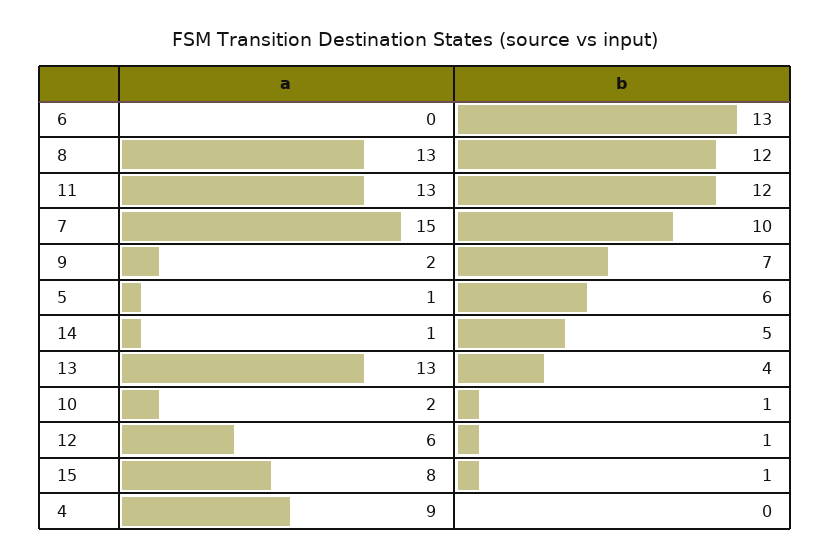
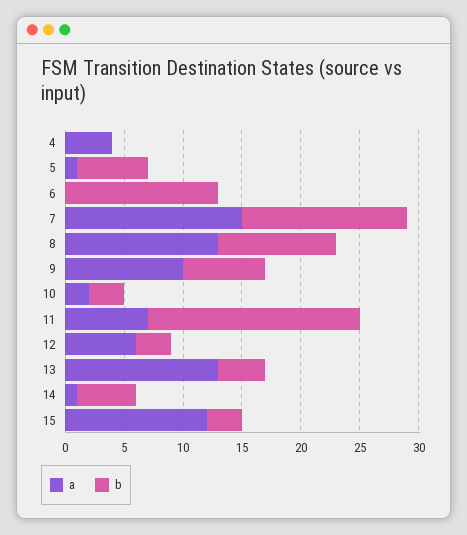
b, 8: 12 -> 10
a, 11: 13 -> 7
b, 11: 12 -> 18
b, 7: 10 -> 14
a, 9: 2 -> 10
b, 10: 1 -> 3
b, 12: 1 -> 3
a, 15: 8 -> 12
b, 15: 1 -> 3
a, 4: 9 -> 4

